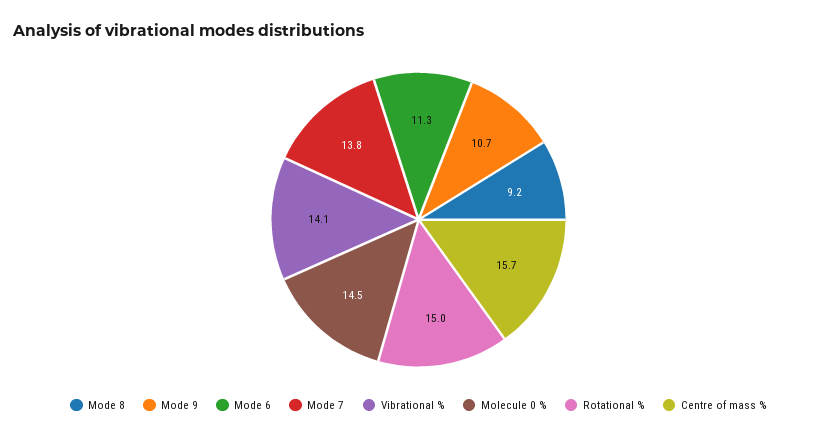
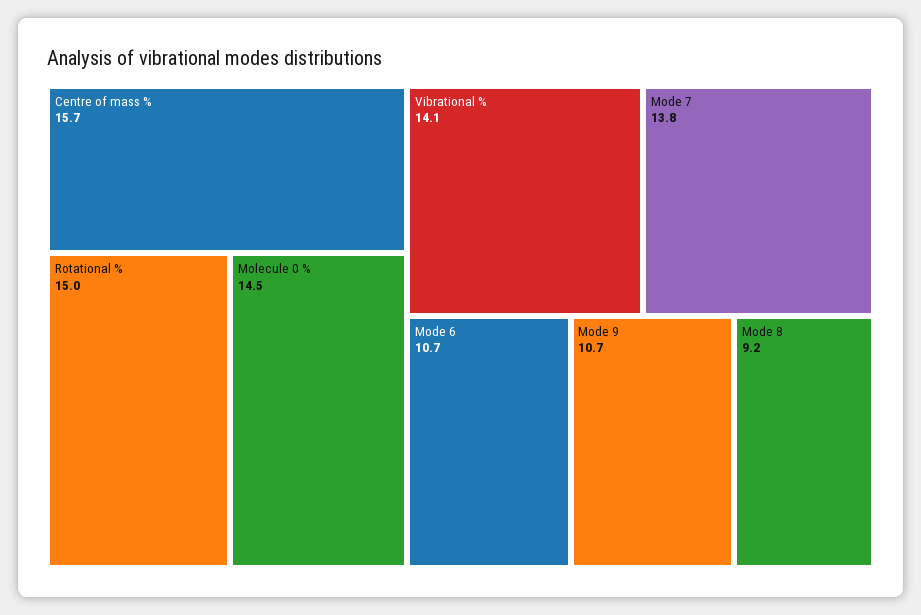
Mode 6: 11.3 -> 10.7

